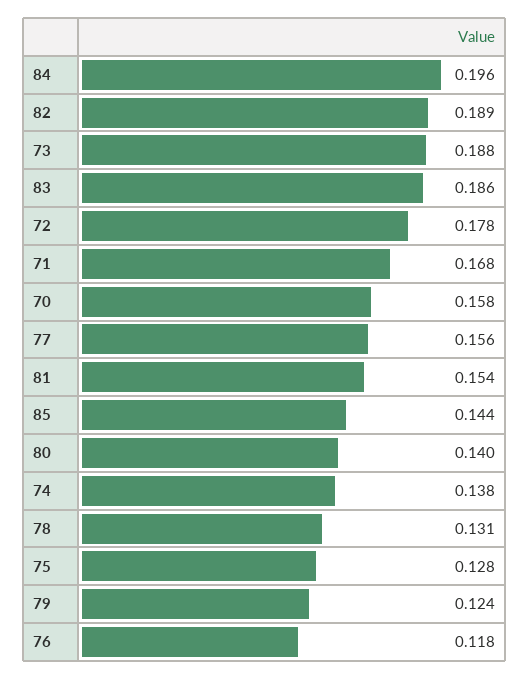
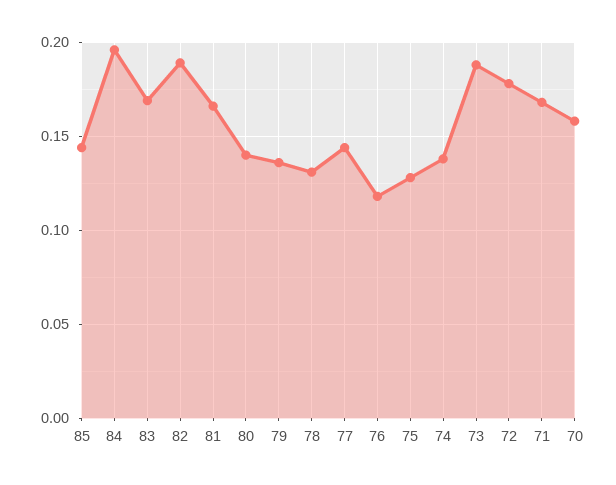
83: 0.186 -> 0.17
77: 0.156 -> 0.145
81: 0.154 -> 0.165
79: 0.124 -> 0.135

